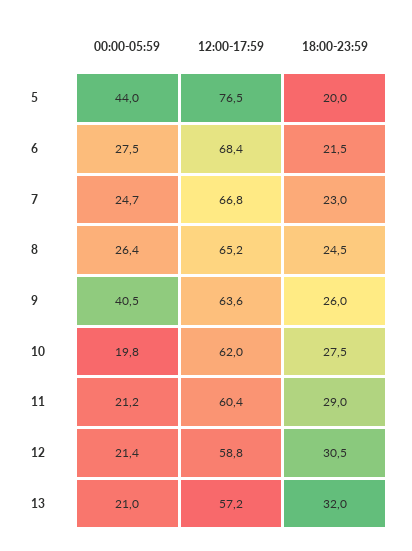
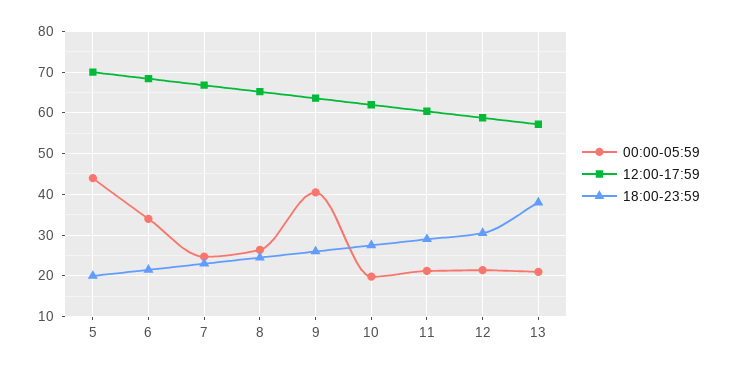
12:00-17:59, 5: 76.5 -> 70
00:00-05:59, 6: 27.5 -> 34
18:00-23:59, 13: 32 -> 38

